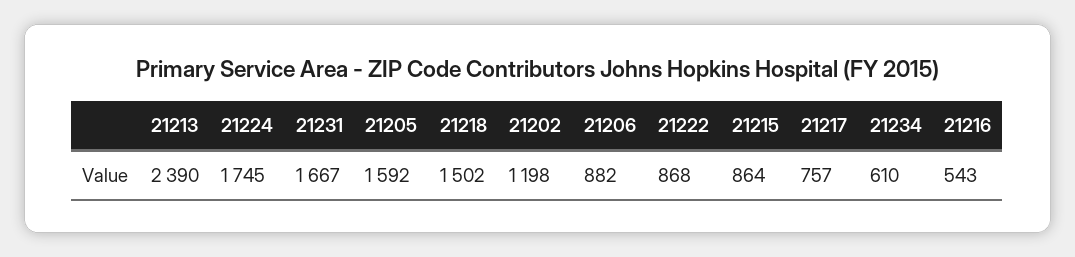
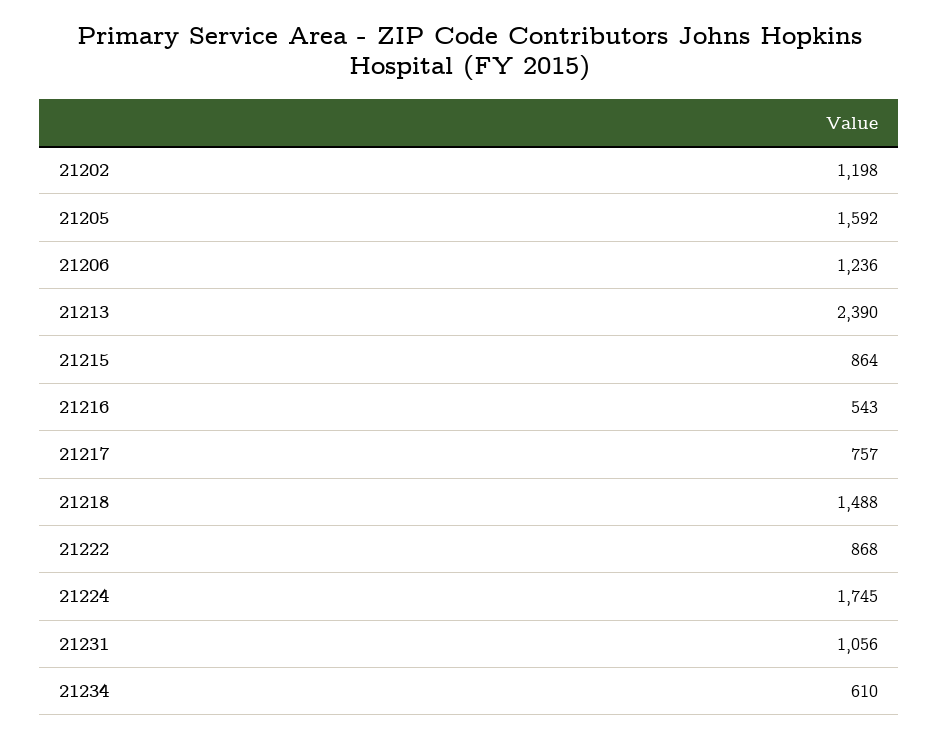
21231: 1667 -> 1056
21218: 1502 -> 1488
21206: 882 -> 1236

